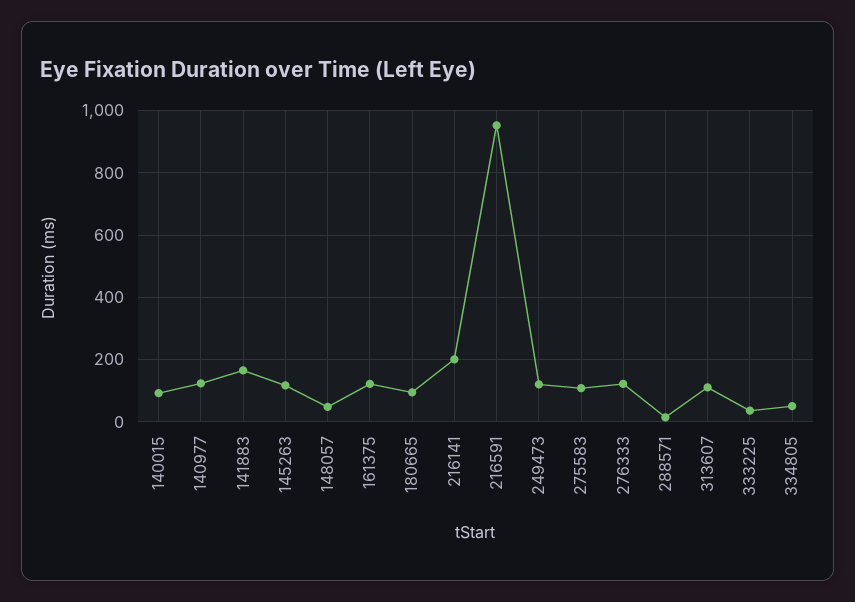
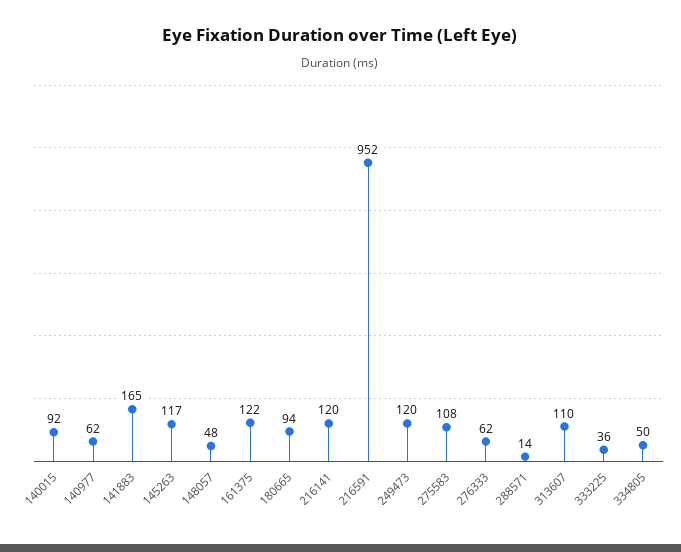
140977: 120 -> 62
216141: 200 -> 120
276333: 120 -> 62

